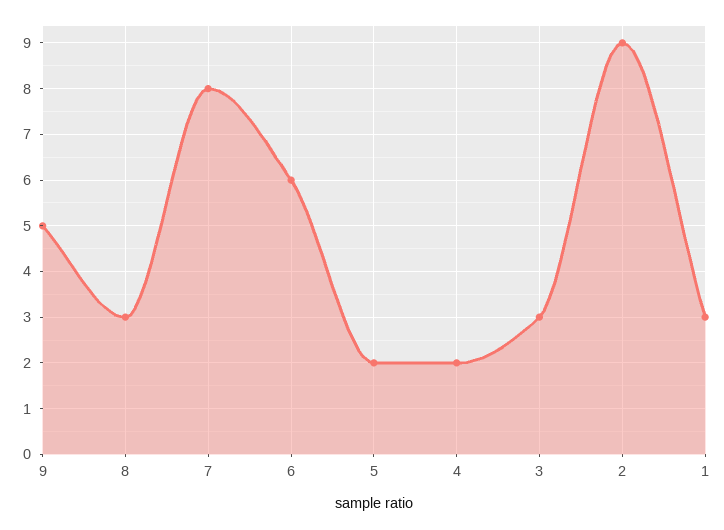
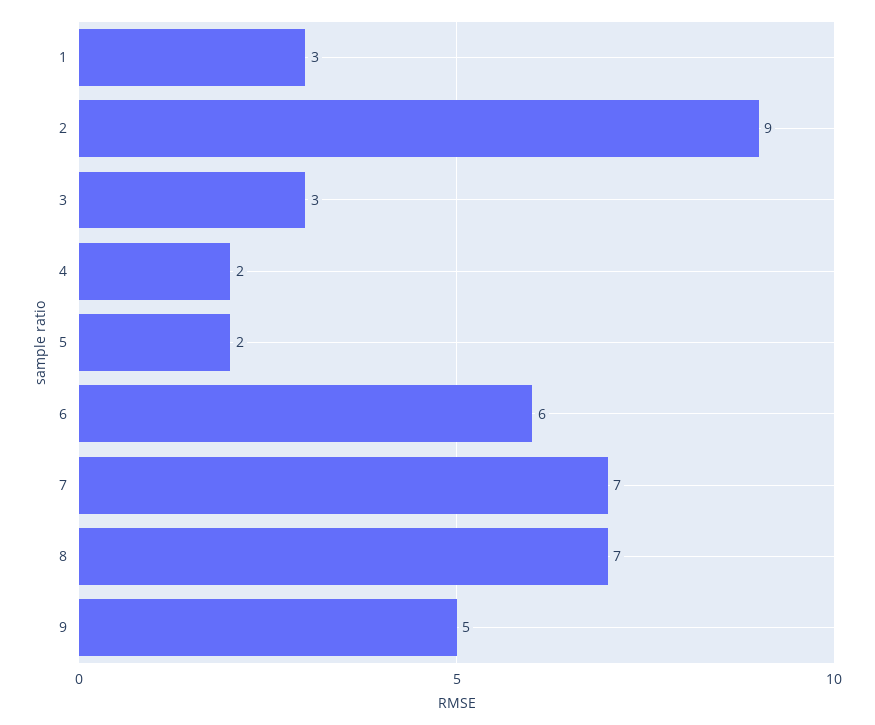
8: 3 -> 7
7: 8 -> 7

